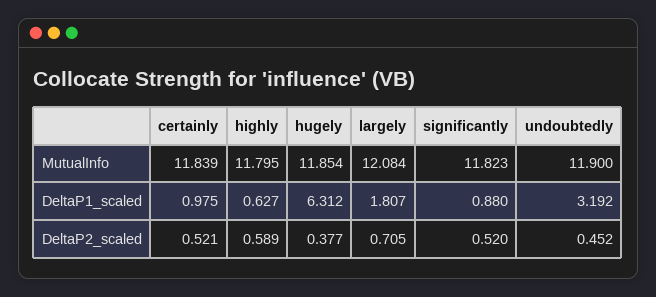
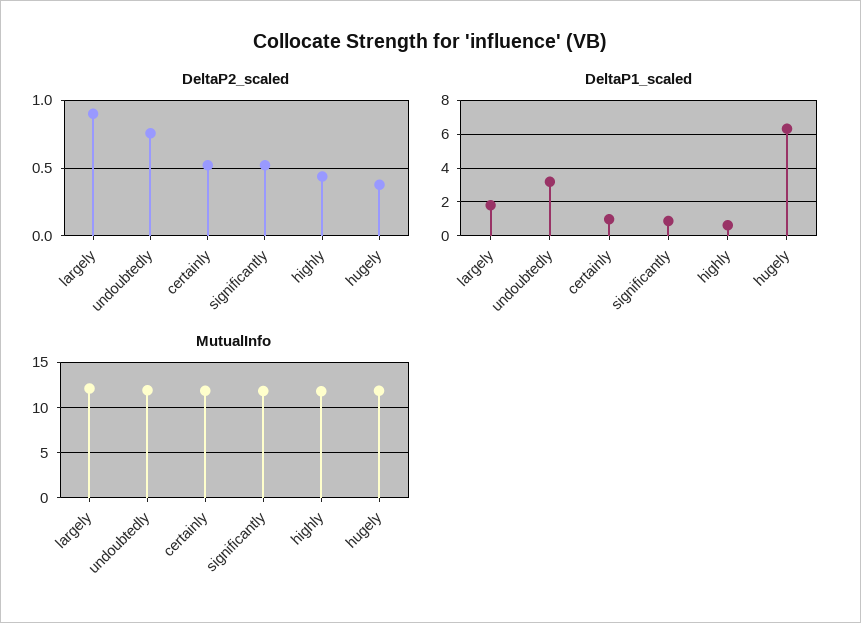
DeltaP2_scaled, highly: 0.589 -> 0.45
DeltaP2_scaled, largely: 0.705 -> 0.9
DeltaP2_scaled, undoubtedly: 0.452 -> 0.75

